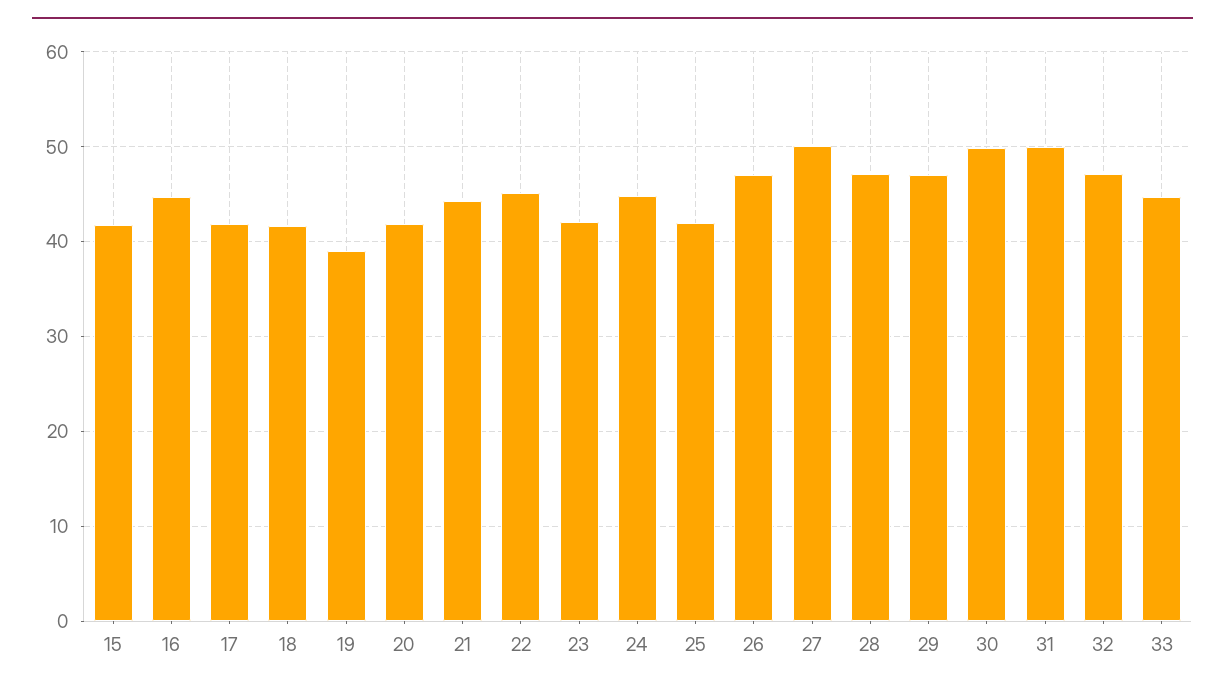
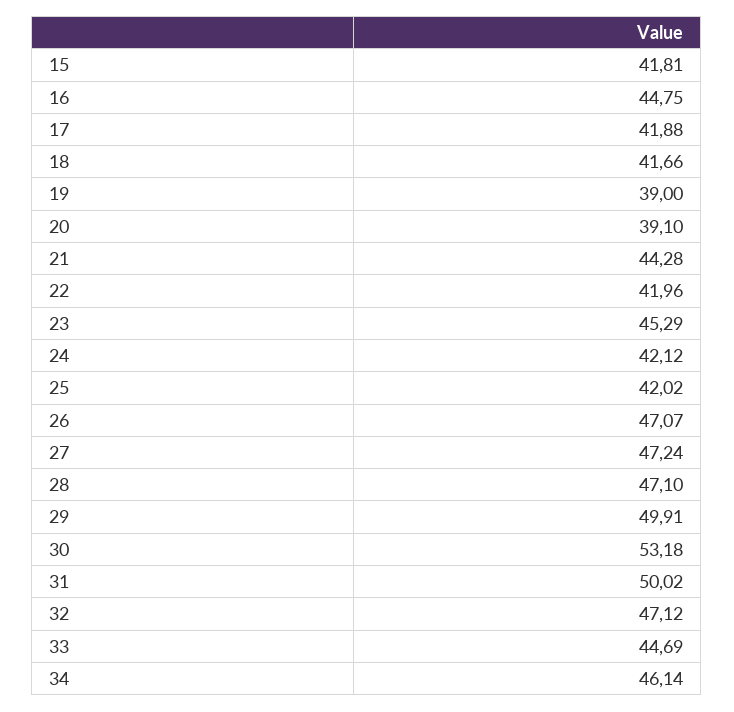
20: 42 -> 39.1
22: 45 -> 41.96
23: 42 -> 45.29
24: 45 -> 42.12
27: 50 -> 47.24
29: 47 -> 49.91
30: 50 -> 53.18
34: none -> 46.14

